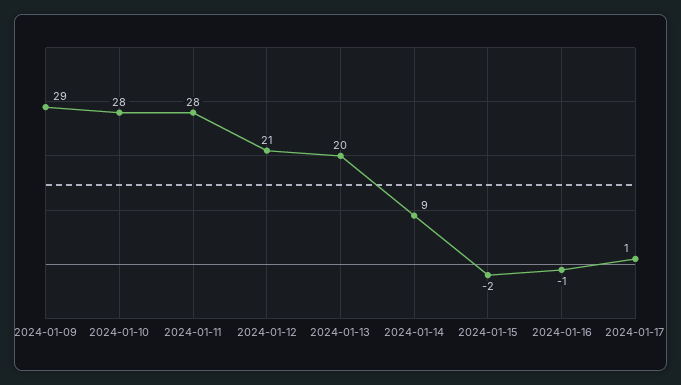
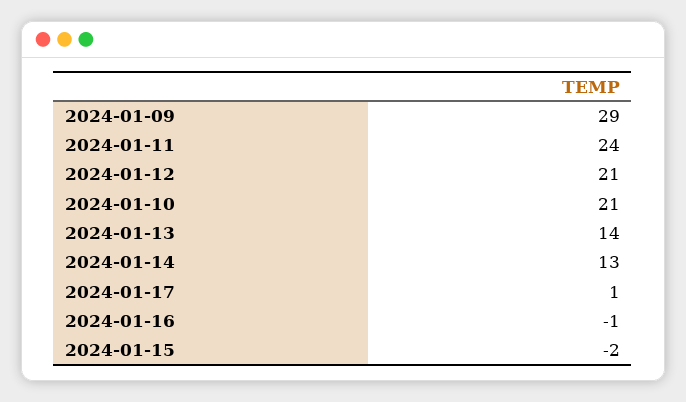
2024-01-10: 28 -> 21
2024-01-11: 28 -> 24
2024-01-13: 20 -> 14
2024-01-14: 9 -> 13

